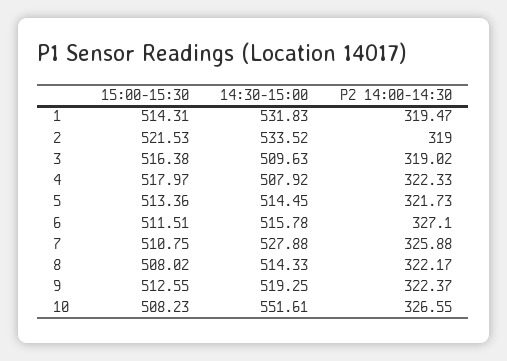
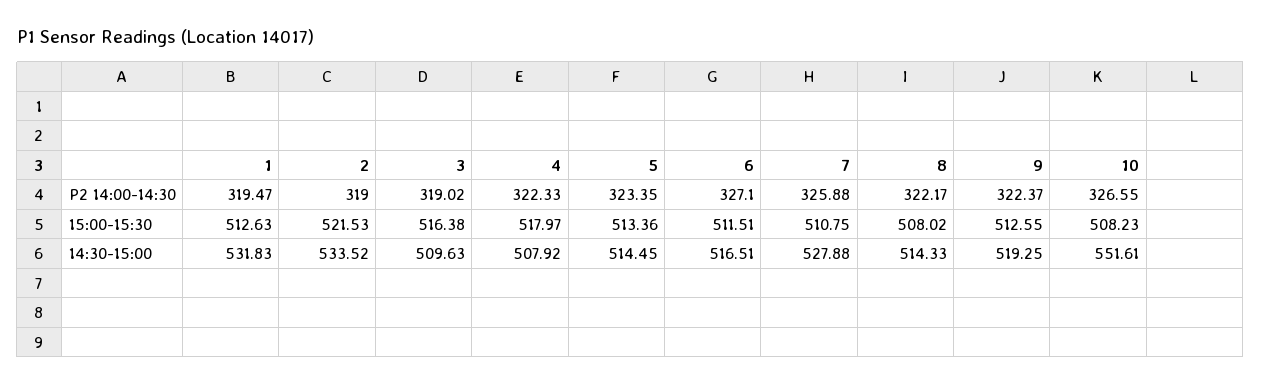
15:00-15:30, 1: 514.31 -> 512.63
P2 14:00-14:30, 5: 321.73 -> 323.35
14:30-15:00, 6: 515.78 -> 516.51

